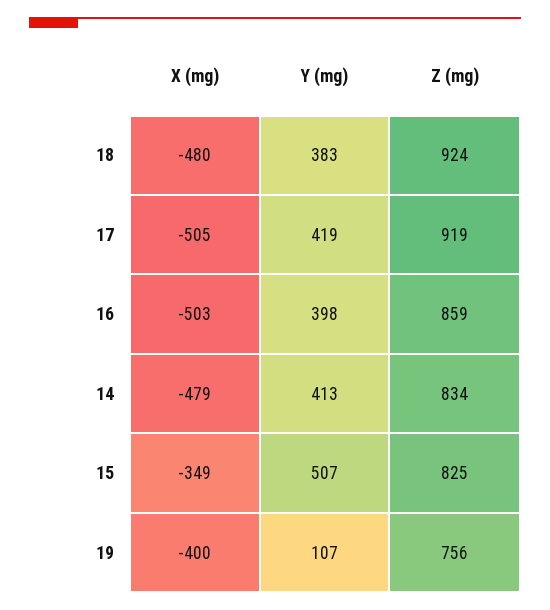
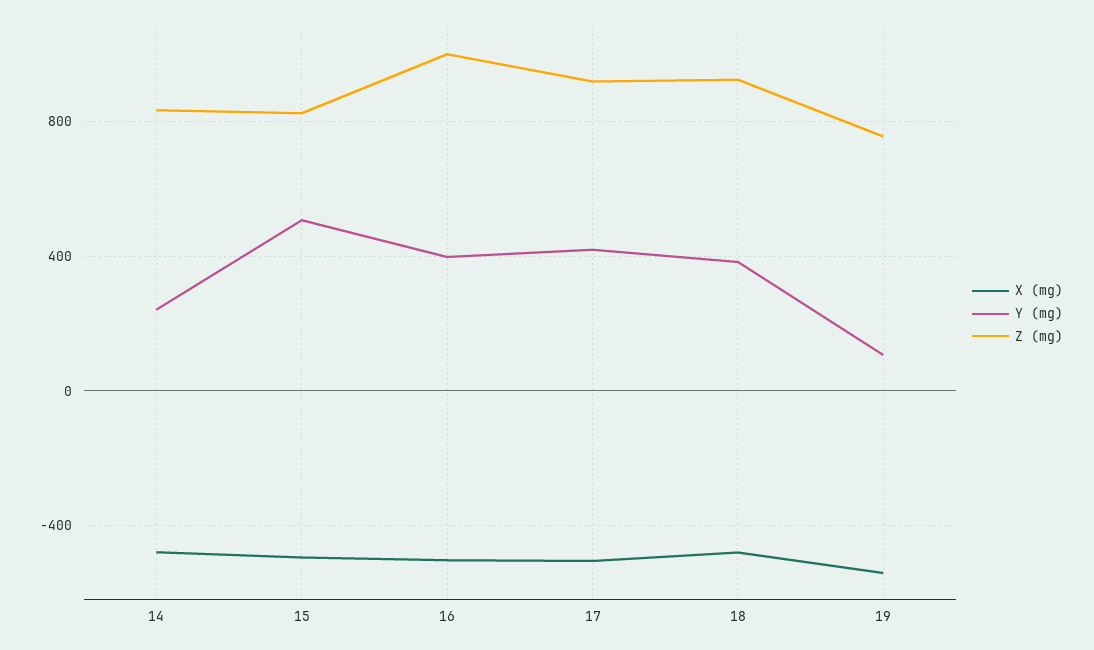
Z (mg), 16: 859 -> 1000
Y (mg), 14: 413 -> 250
X (mg), 15: -349 -> -500
X (mg), 19: -400 -> -550

